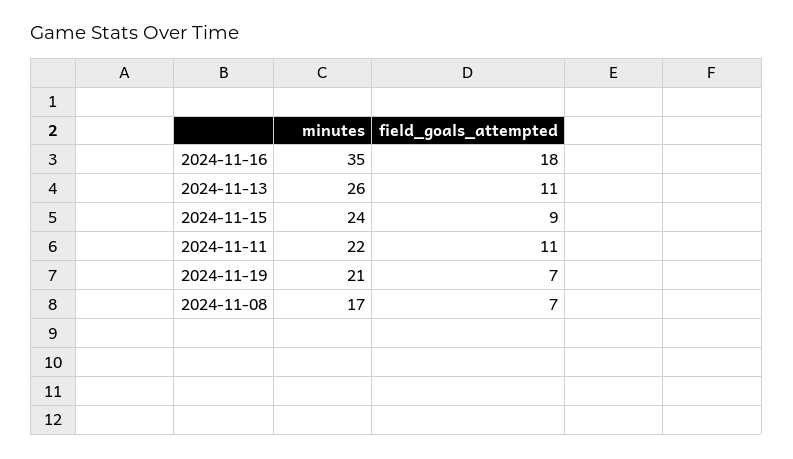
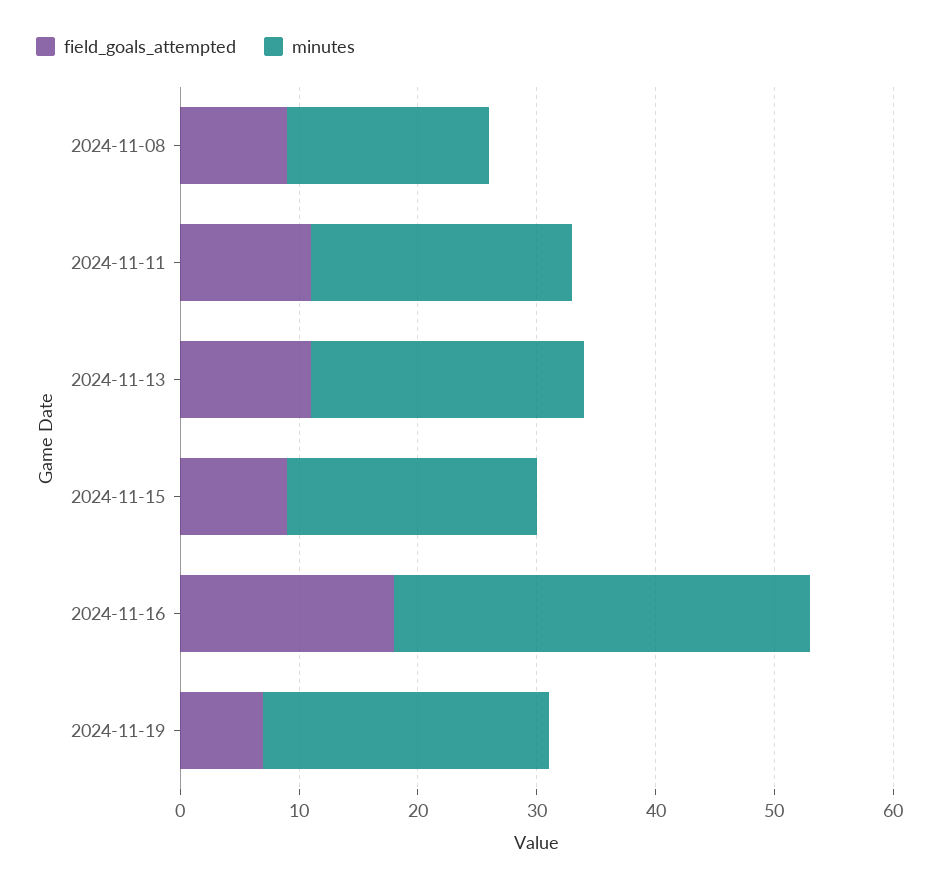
minutes, 2024-11-13: 26 -> 23
minutes, 2024-11-15: 24 -> 21
minutes, 2024-11-19: 21 -> 24
field_goals_attempted, 2024-11-08: 7 -> 9

